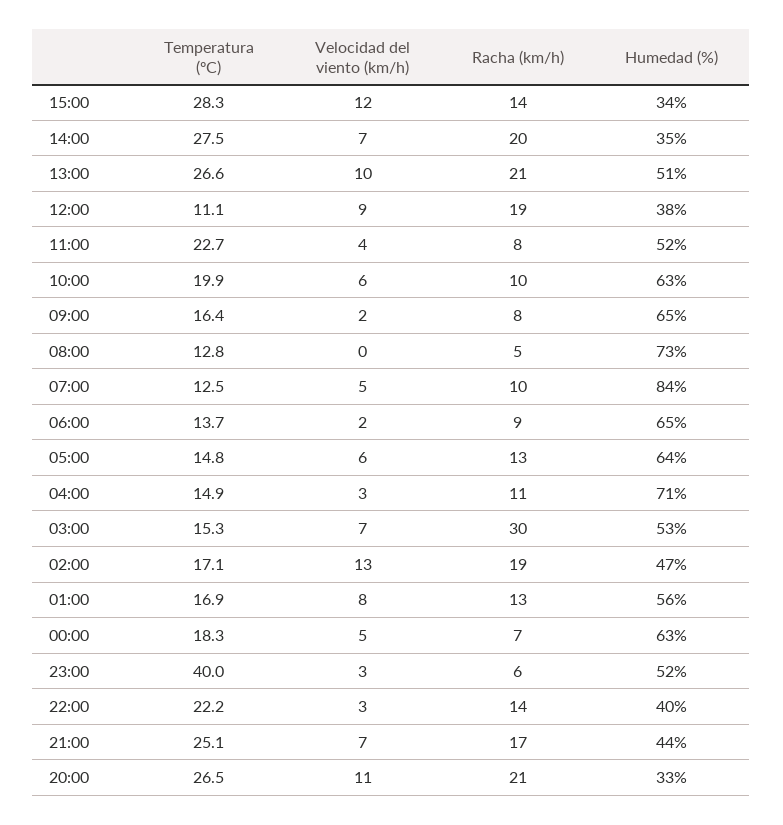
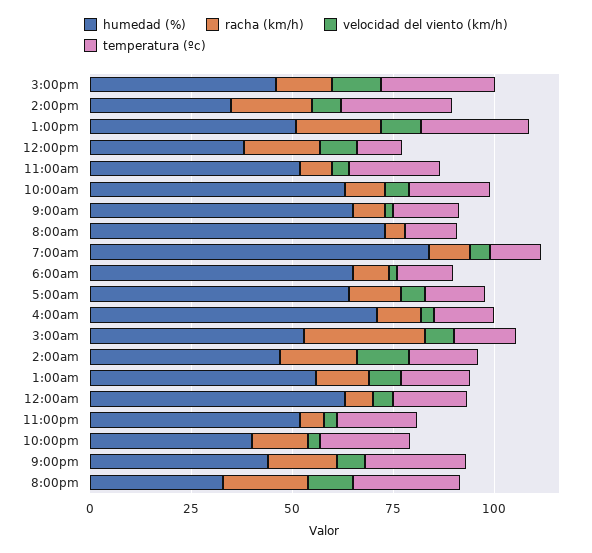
Humedad (%), 15:00: 34 -> 45
Temperatura (ºC), 23:00: 40 -> 20

